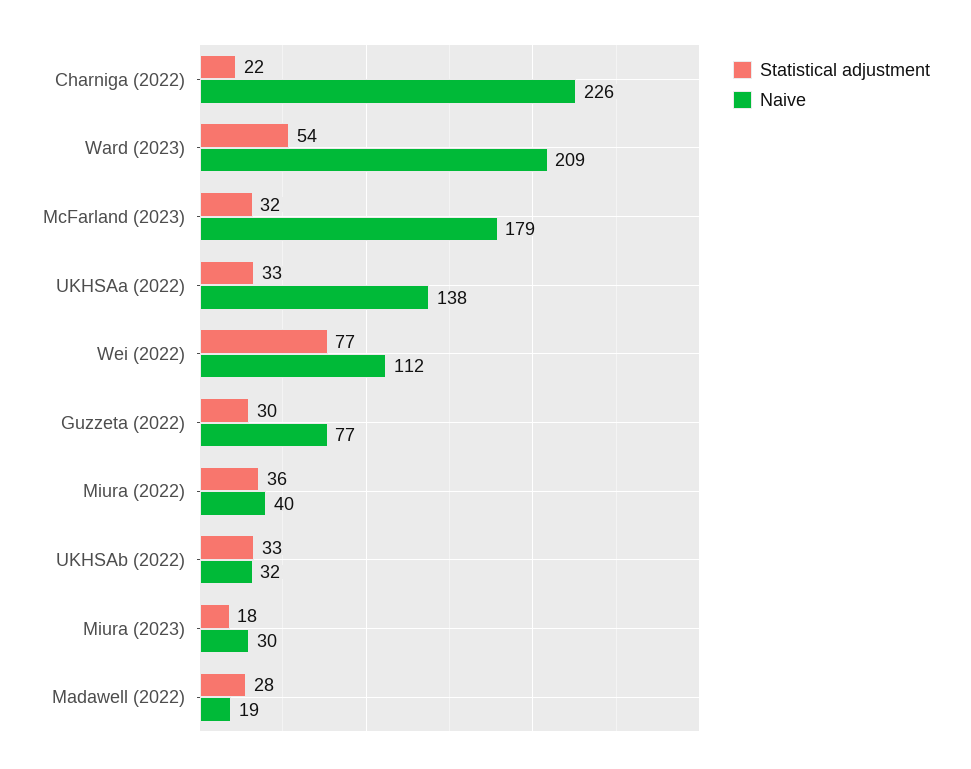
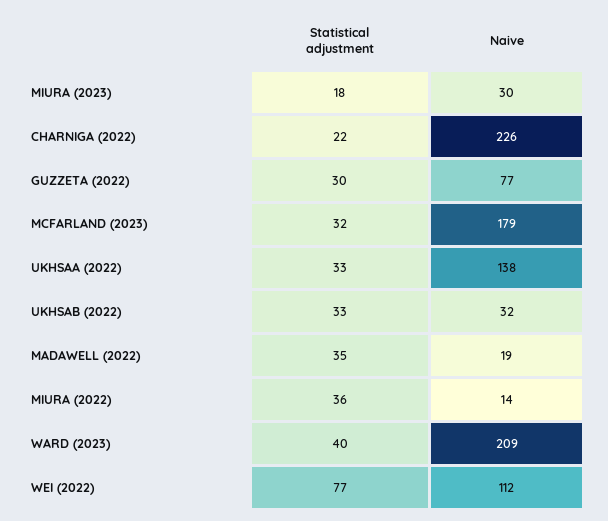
Statistical adjustment, Ward (2023): 54 -> 40
Naive, Miura (2022): 40 -> 14
Statistical adjustment, Madawell (2022): 28 -> 35

